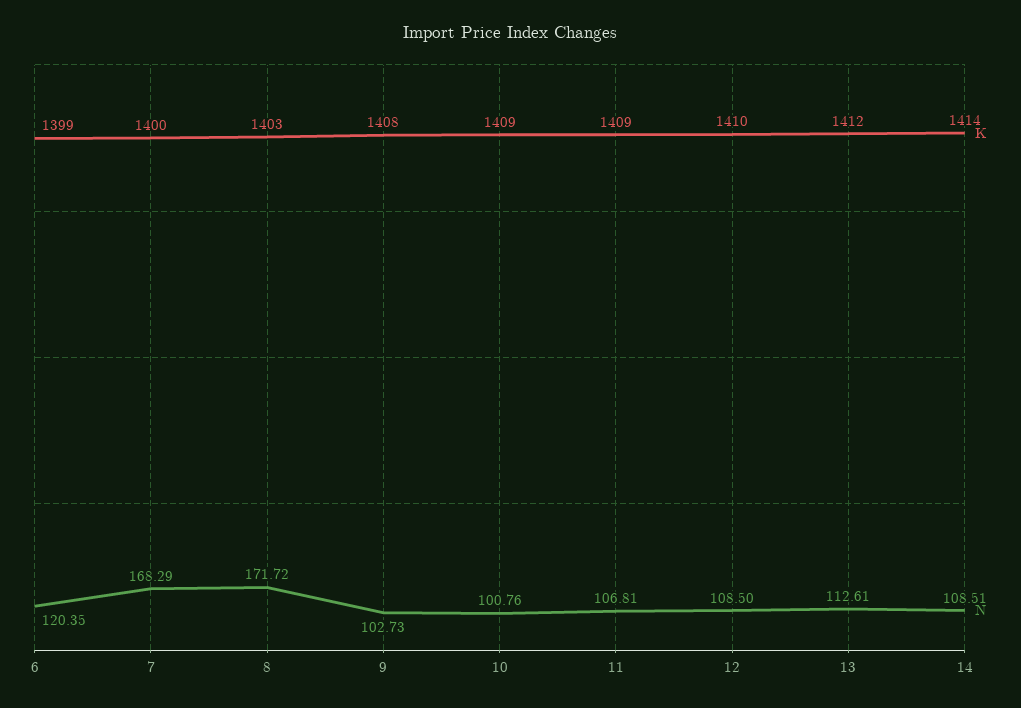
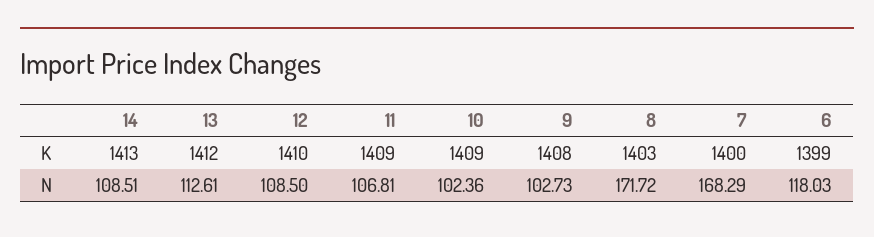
N, 6: 120.35 -> 118.03
N, 10: 100.76 -> 102.36
K, 14: 1414 -> 1413

